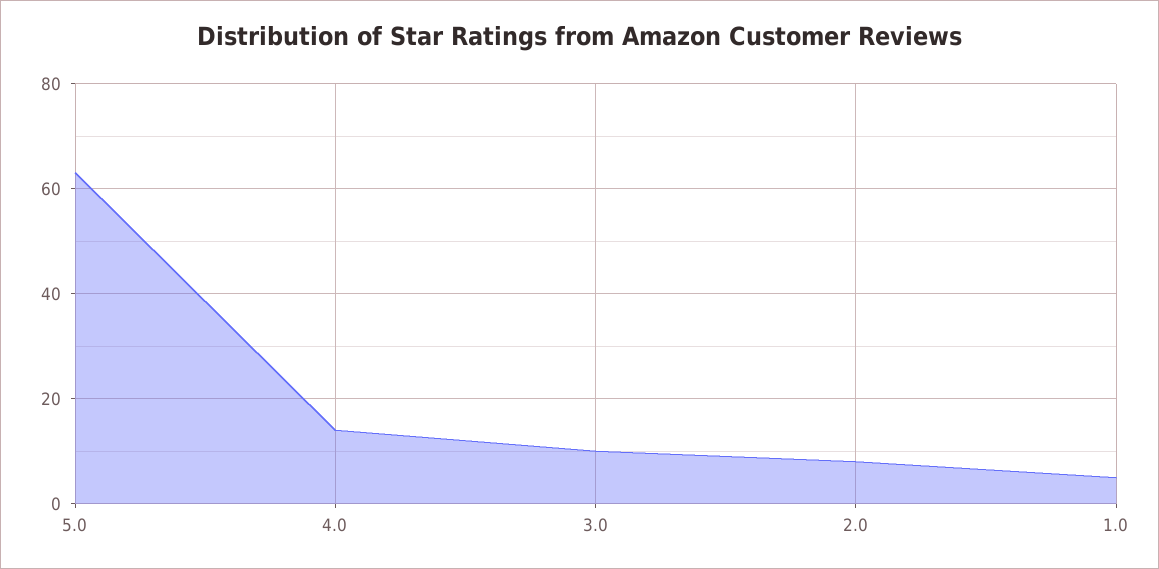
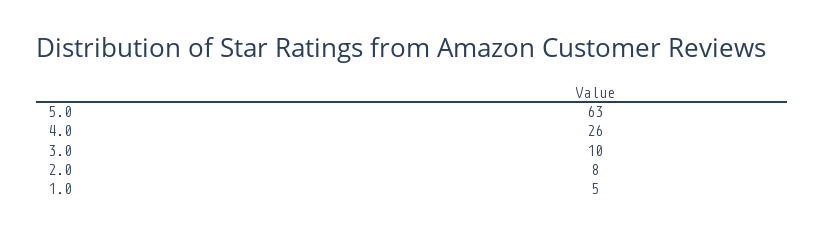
4.0: 15 -> 26

